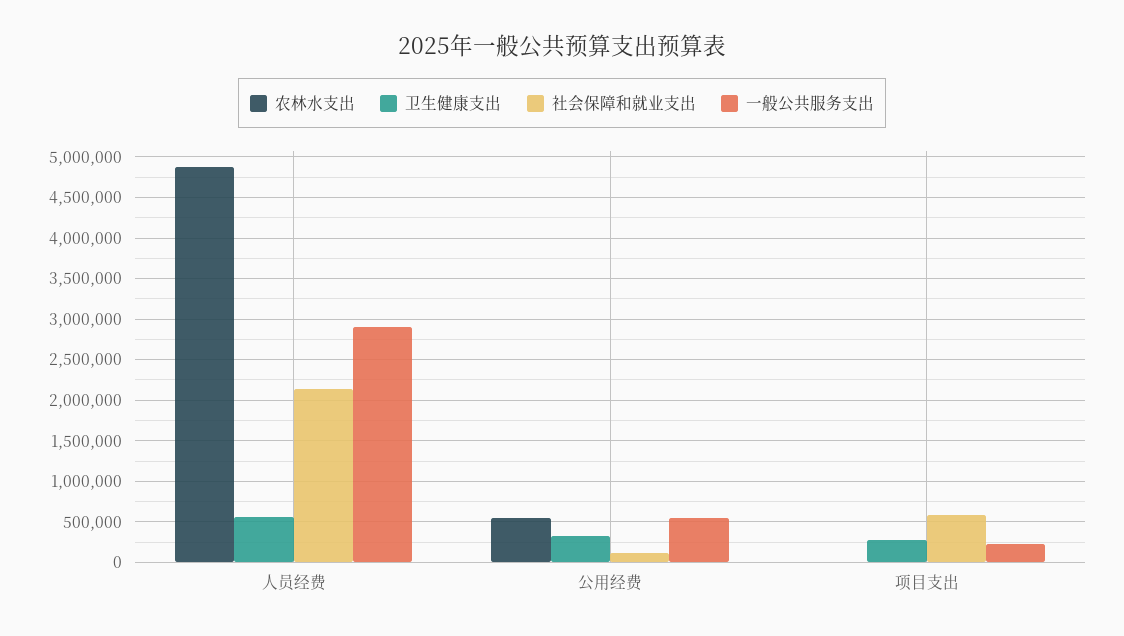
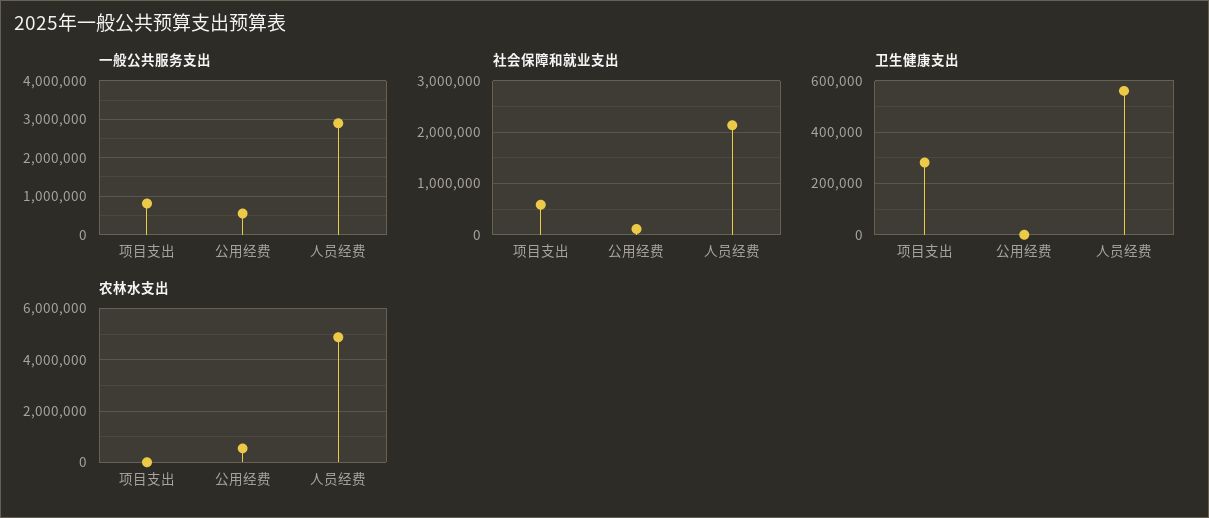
卫生健康支出, 公用经费: 300000 -> 0
一般公共服务支出, 项目支出: 200000 -> 800000

